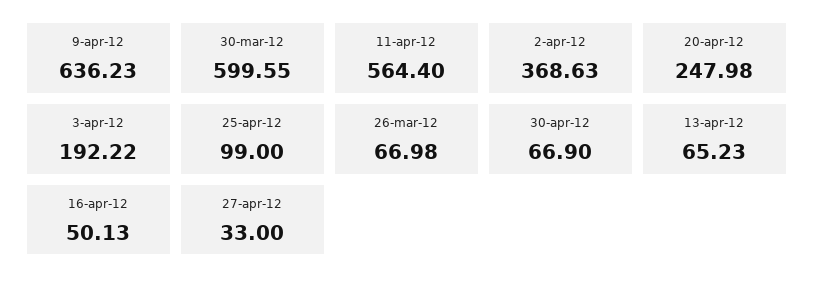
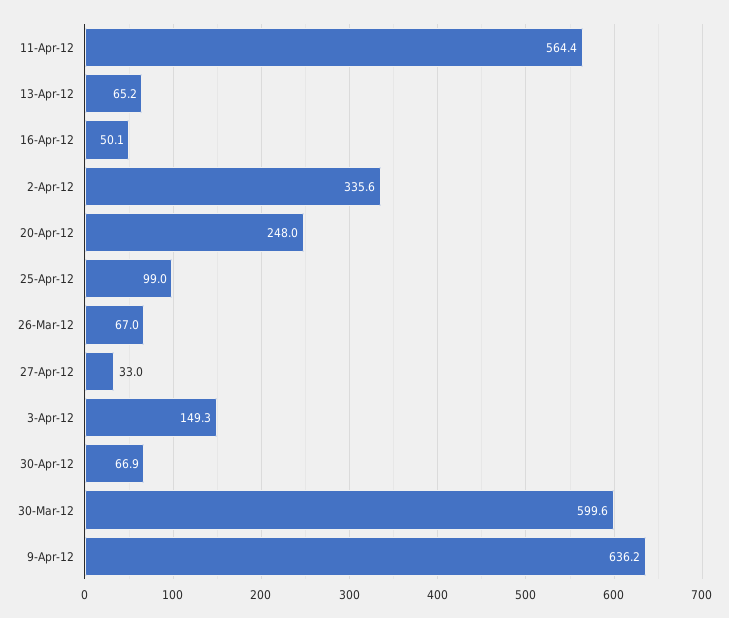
2-apr-12: 368.63 -> 335.6
3-apr-12: 192.22 -> 149.3

